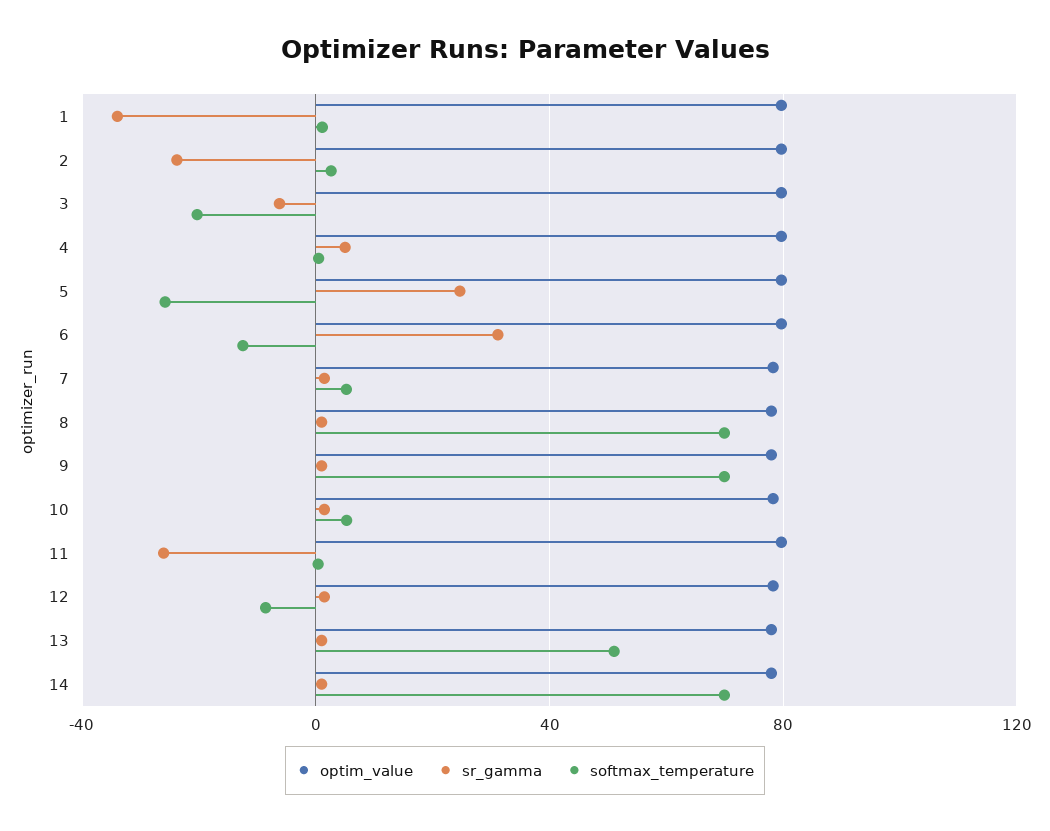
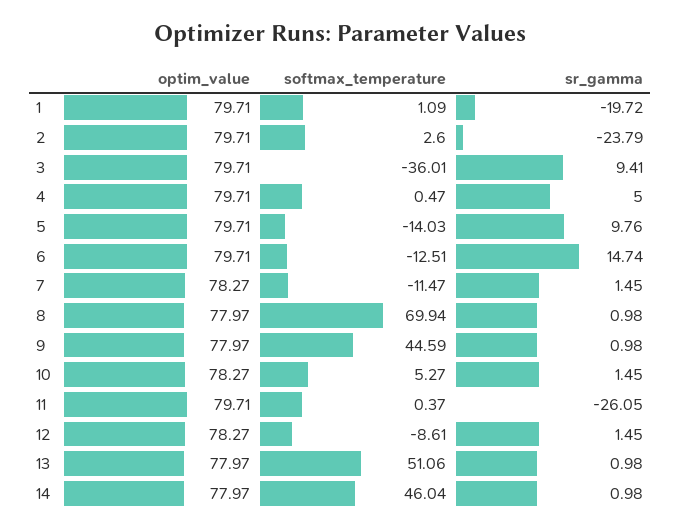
sr_gamma, 1: -35 -> -19.72
sr_gamma, 3: -5 -> 9.41
softmax_temperature, 3: -20 -> -36.01
sr_gamma, 5: 25 -> 9.76
softmax_temperature, 5: -25 -> -14.03
sr_gamma, 6: 30 -> 14.74
softmax_temperature, 7: 5 -> -11.47
softmax_temperature, 9: 70 -> 44.59
softmax_temperature, 14: 70 -> 46.04

